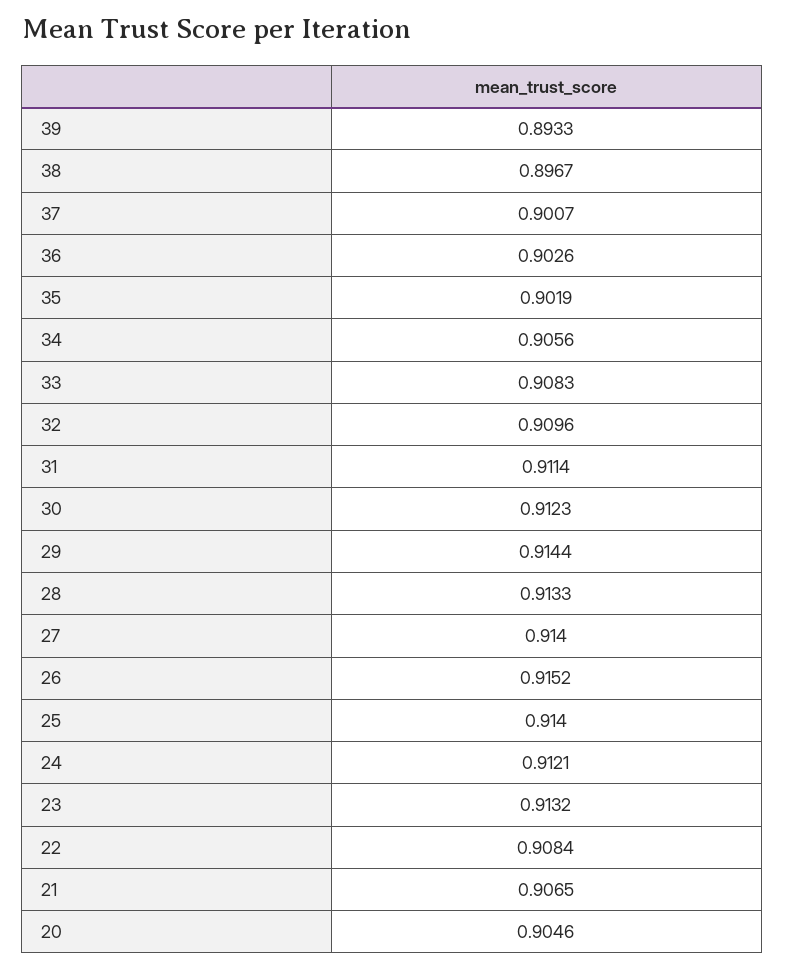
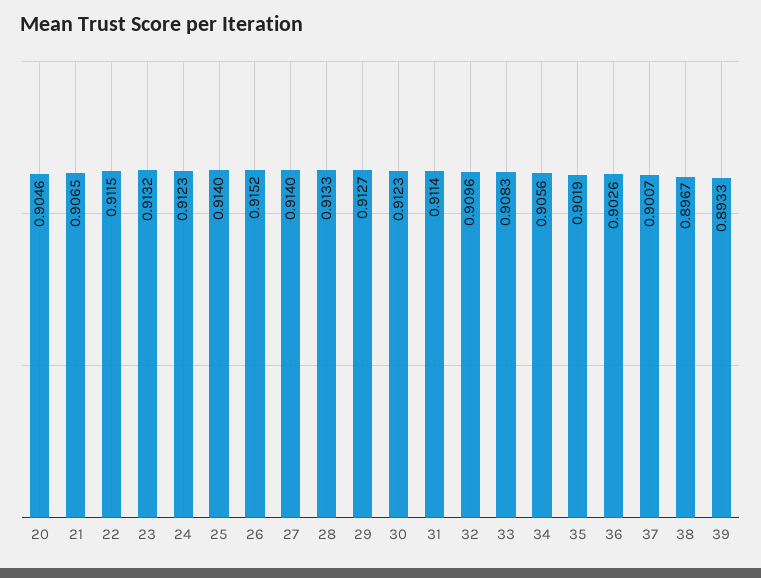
29: 0.9144 -> 0.9127
24: 0.9121 -> 0.9123
22: 0.9084 -> 0.9115

